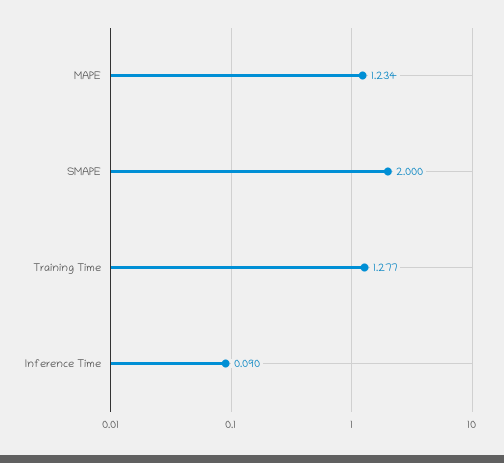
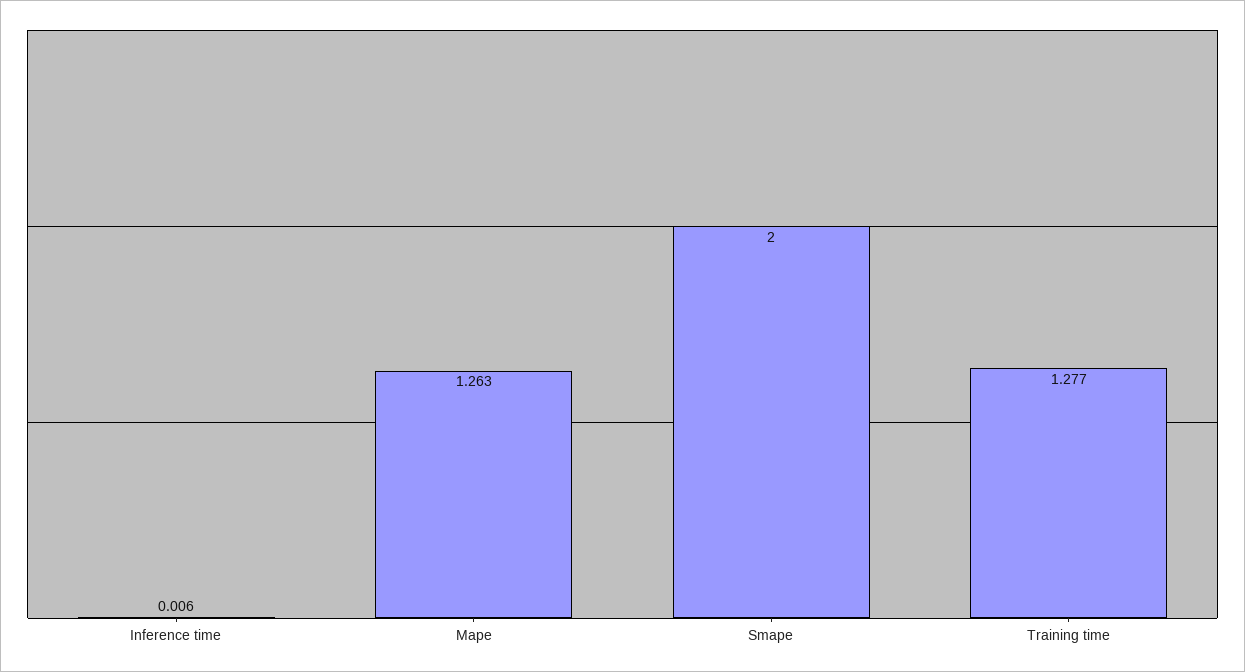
MAPE: 1.234 -> 1.263
Inference Time: 0.09 -> 0.006

